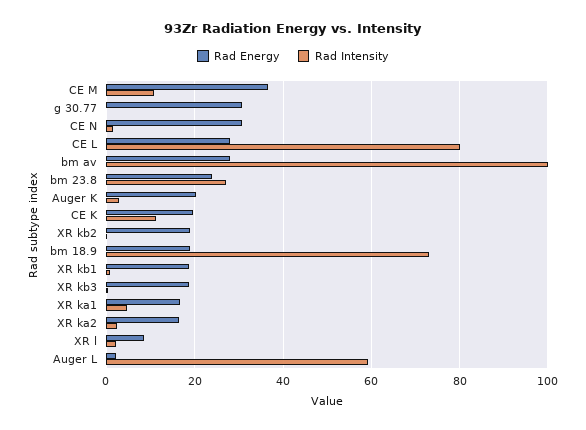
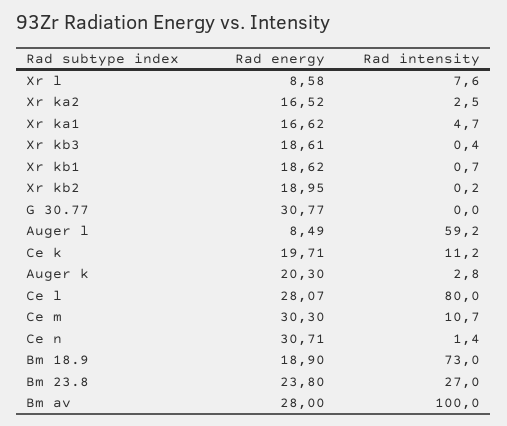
Rad Energy, CE M: 36 -> 30.3
Rad Intensity, XR l: 2 -> 7.6
Rad Energy, Auger L: 2 -> 8.49

